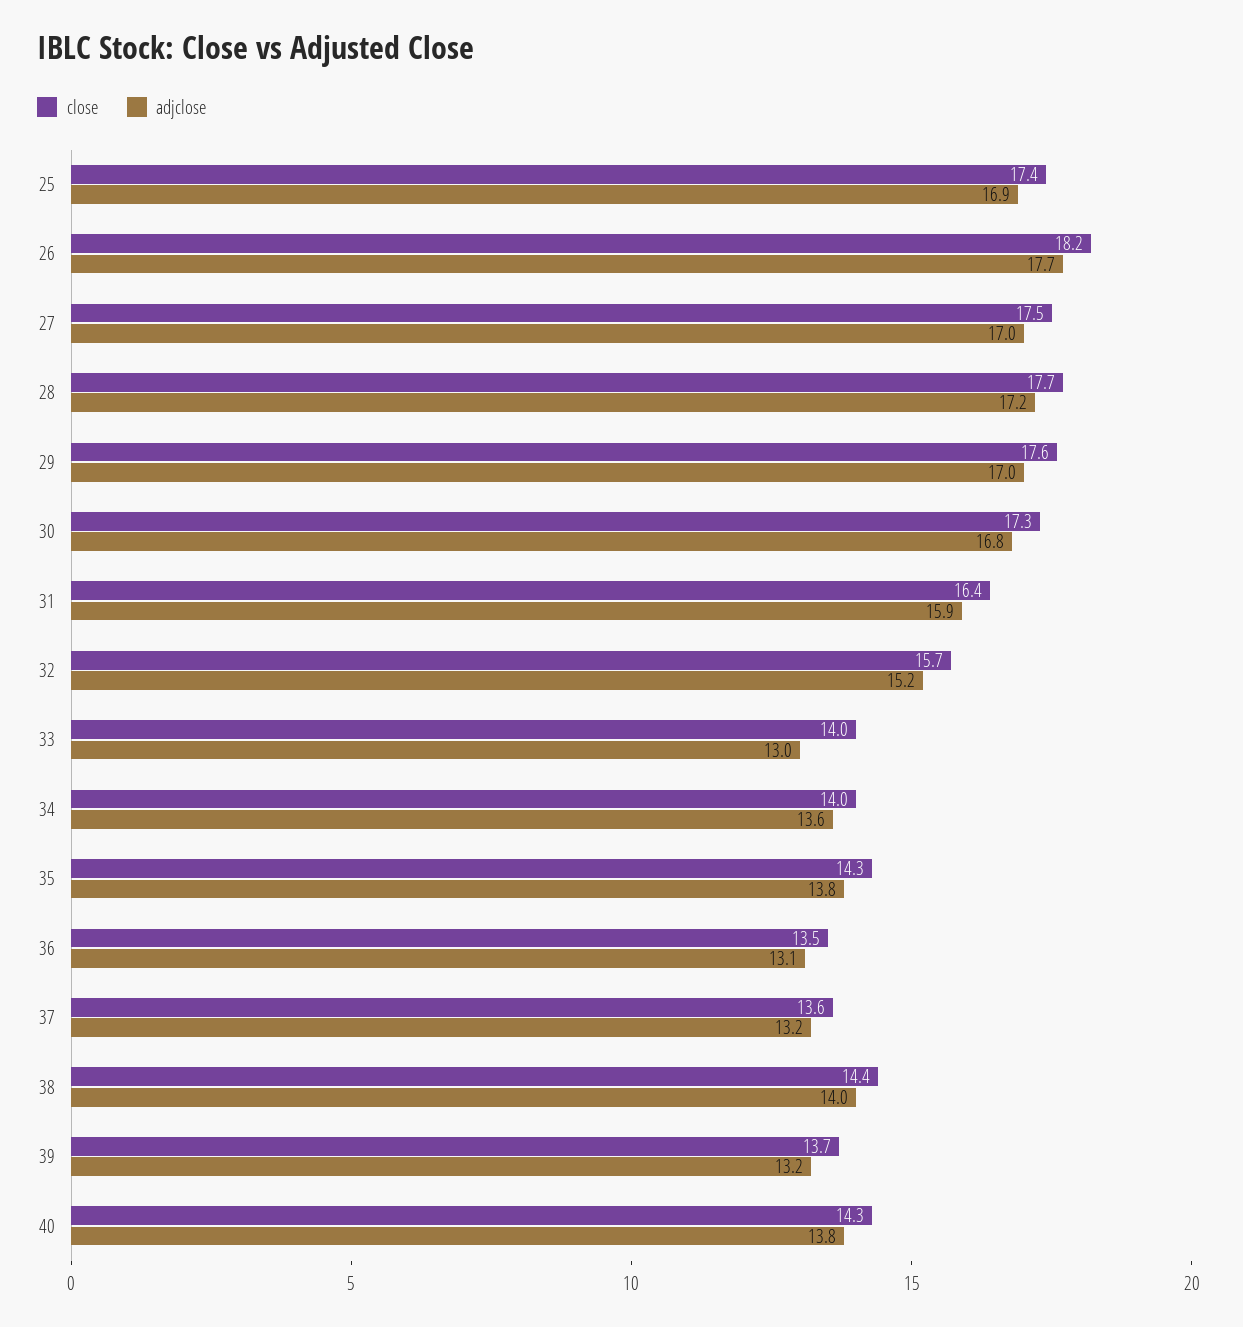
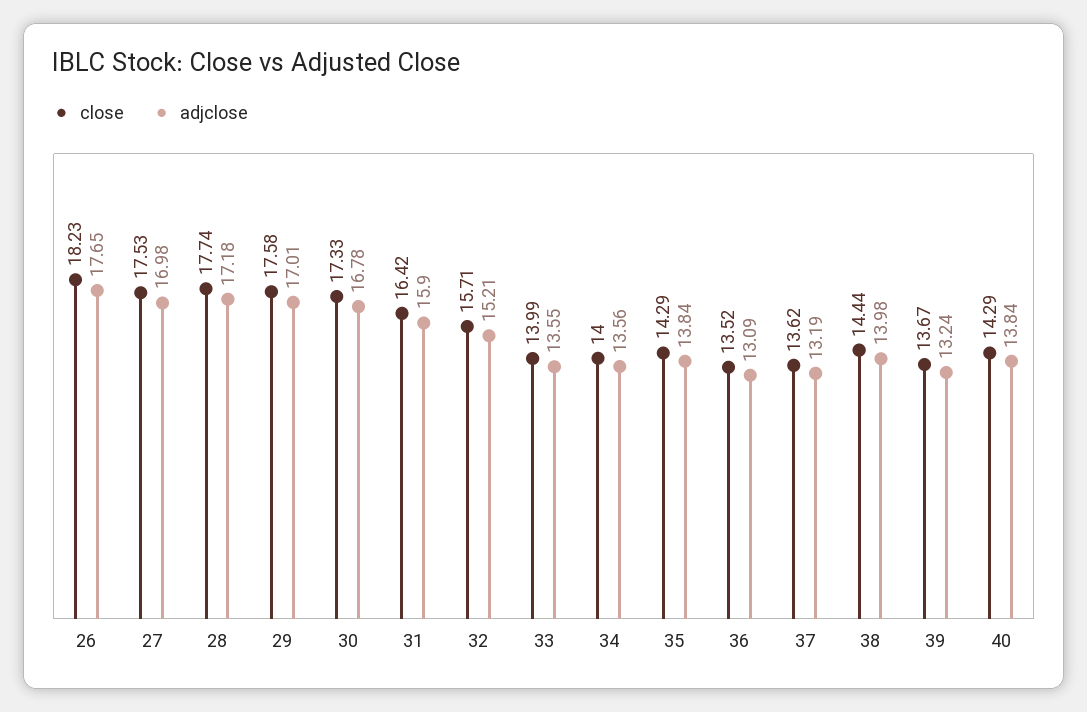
close, 25: 17.4 -> none
adjclose, 25: 16.9 -> none
adjclose, 33: 13 -> 13.55

